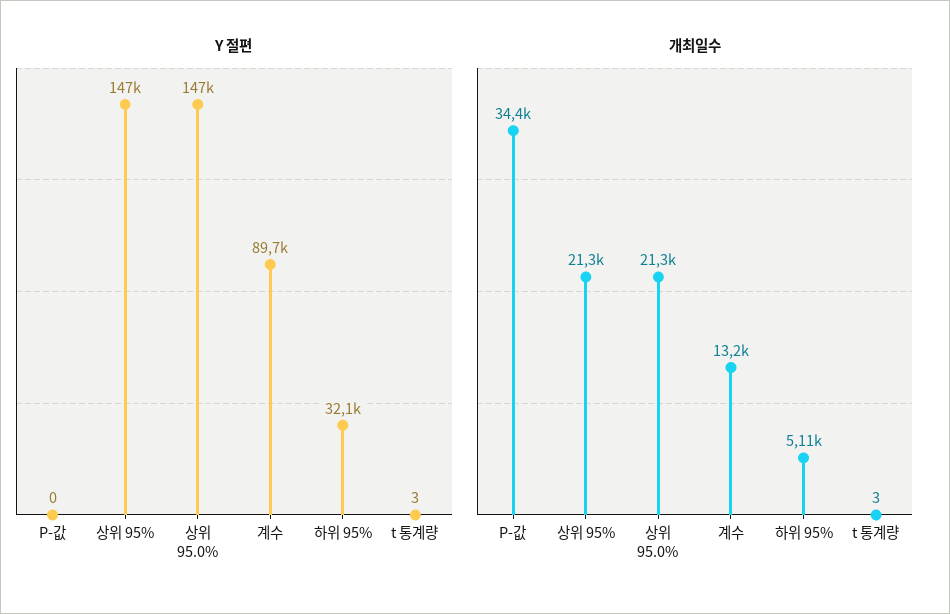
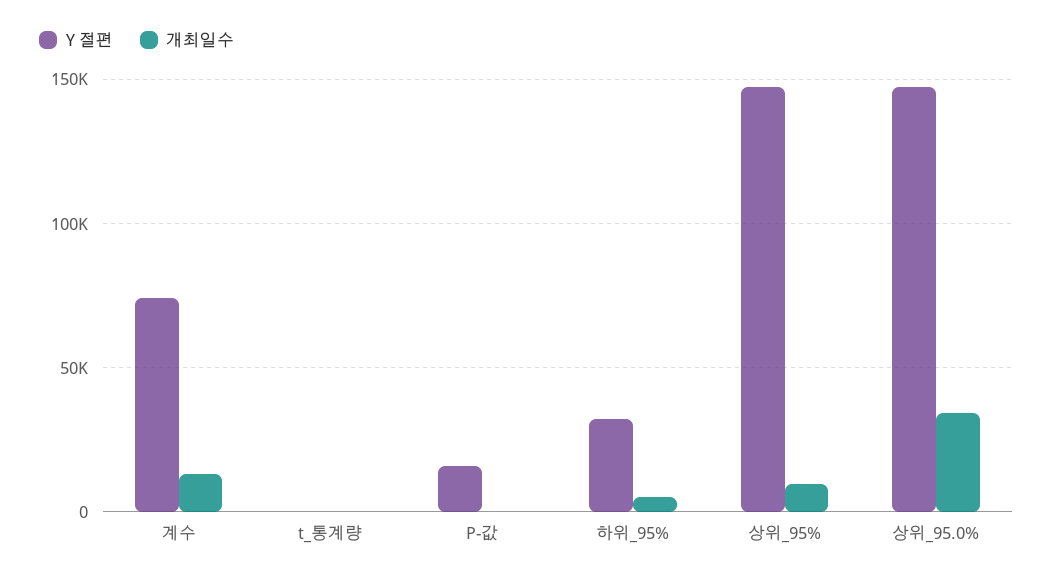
Y 절편, P-값: 0 -> 15000
Y 절편, 계수: 89700 -> 75000
개최일수, P-값: 34400 -> 0
개최일수, 상위 95%: 21300 -> 10000
개최일수, 상위 95.0%: 21300 -> 35000

